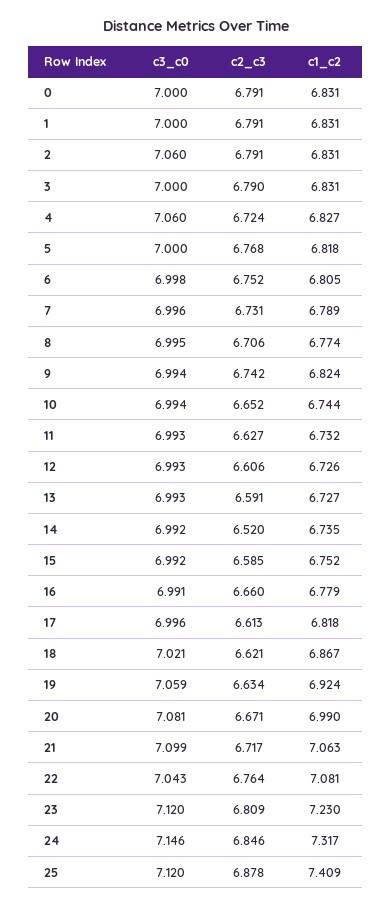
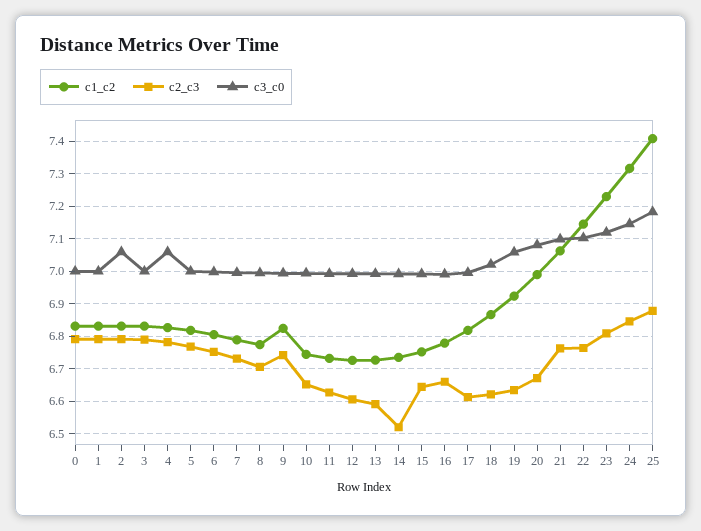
c2_c3, 4: 6.724 -> 6.78
c2_c3, 15: 6.585 -> 6.64
c2_c3, 21: 6.717 -> 6.76
c3_c0, 22: 7.043 -> 7.1
c1_c2, 22: 7.081 -> 7.14
c3_c0, 25: 7.12 -> 7.18

